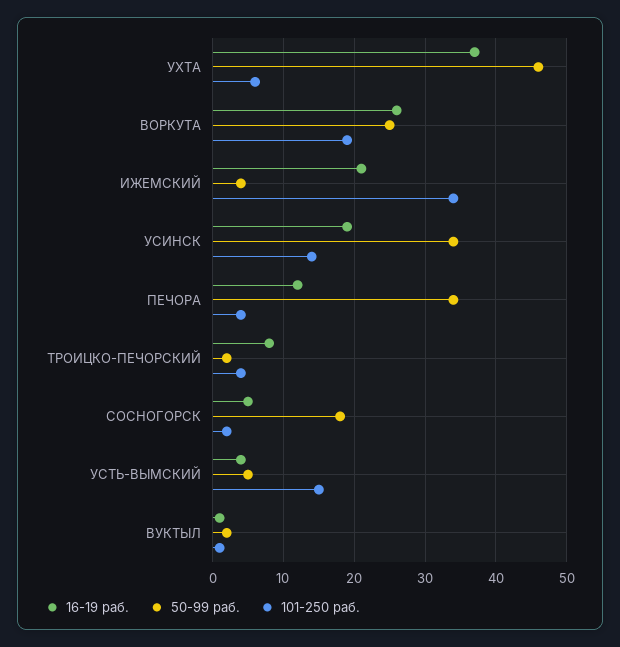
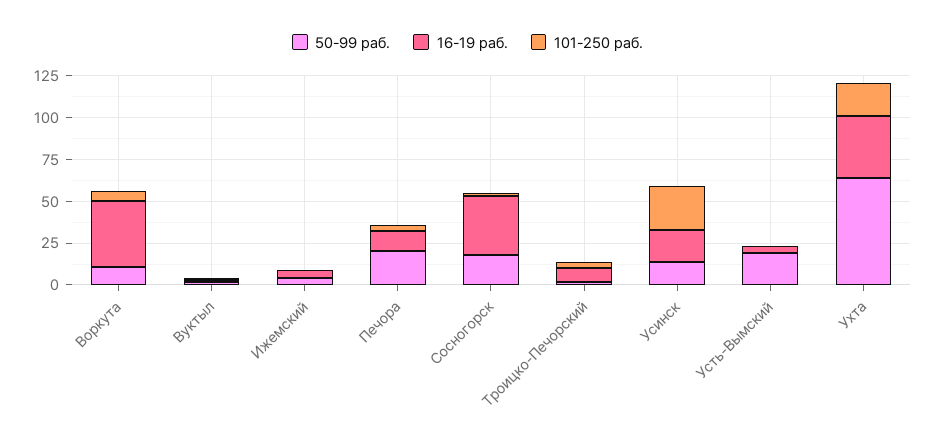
50-99 раб., УХТА: 46 -> 65
101-250 раб., УХТА: 6 -> 20
16-19 раб., ВОРКУТА: 26 -> 40
50-99 раб., ВОРКУТА: 25 -> 10
101-250 раб., ВОРКУТА: 19 -> 5
16-19 раб., ИЖЕМСКИЙ: 21 -> 5
101-250 раб., ИЖЕМСКИЙ: 34 -> 0
50-99 раб., УСИНСК: 34 -> 15
101-250 раб., УСИНСК: 14 -> 25
50-99 раб., ПЕЧОРА: 34 -> 20
16-19 раб., СОСНОГОРСК: 5 -> 35
50-99 раб., УСТЬ-ВЫМСКИЙ: 5 -> 20
101-250 раб., УСТЬ-ВЫМСКИЙ: 15 -> 0

